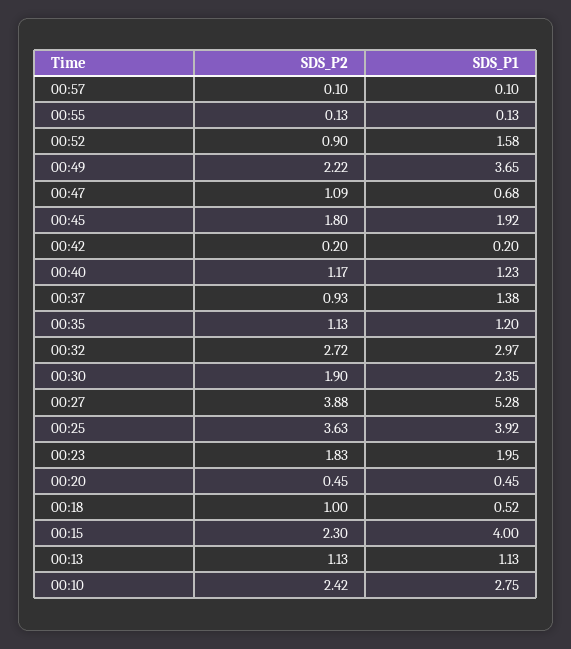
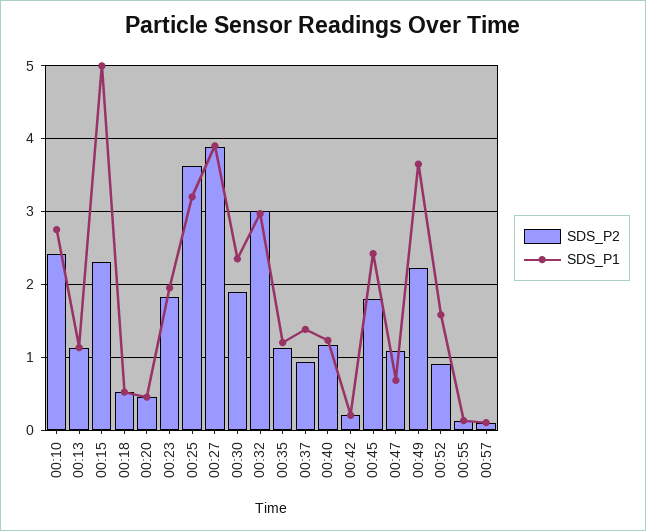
SDS_P1, 00:45: 1.92 -> 2.4
SDS_P2, 00:32: 2.72 -> 3
SDS_P1, 00:27: 5.28 -> 3.9
SDS_P1, 00:25: 3.92 -> 3.2
SDS_P2, 00:18: 1 -> 0.5
SDS_P1, 00:15: 4 -> 5

